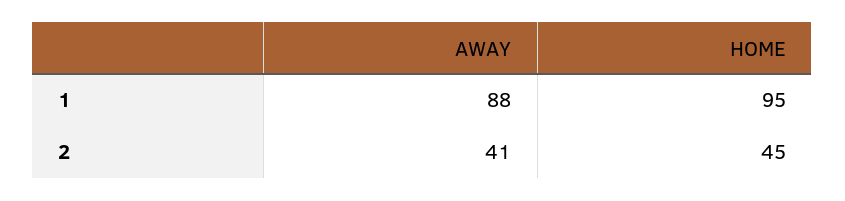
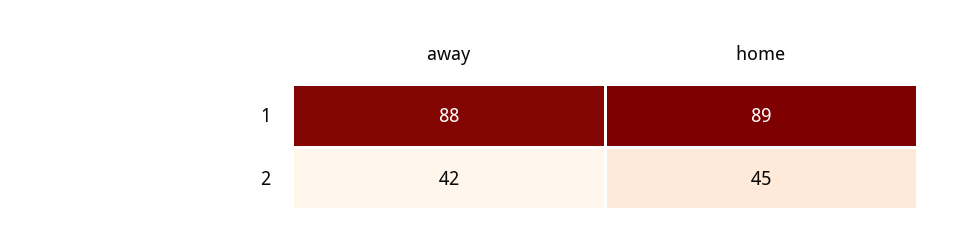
HOME, 1: 95 -> 89
AWAY, 2: 41 -> 42

